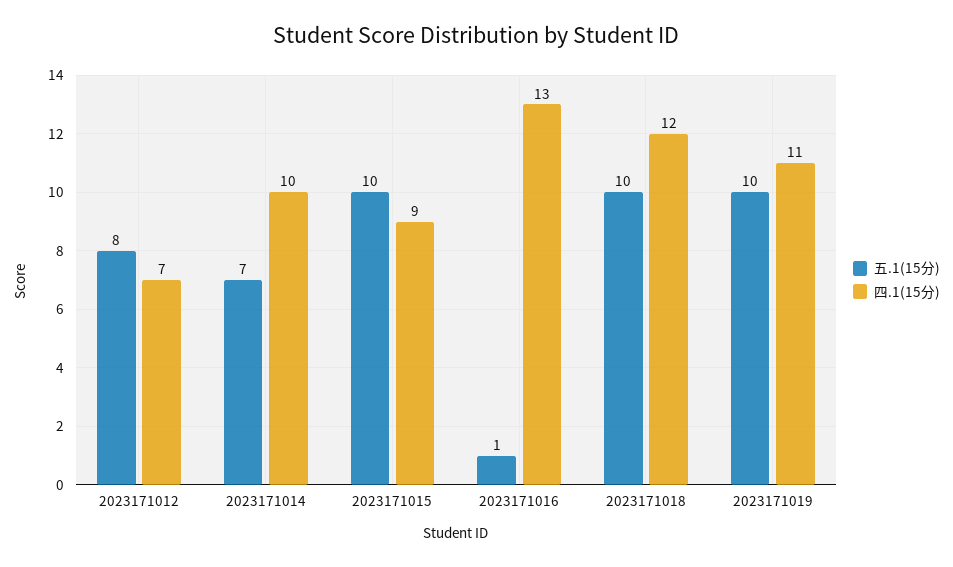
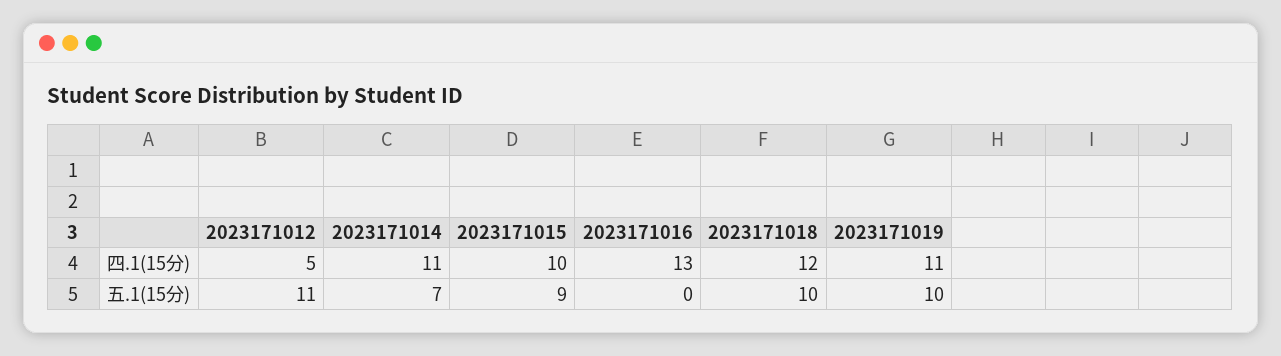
五.1(15分), 2023171012: 8 -> 11
四.1(15分), 2023171012: 7 -> 5
四.1(15分), 2023171014: 10 -> 11
五.1(15分), 2023171015: 10 -> 9
四.1(15分), 2023171015: 9 -> 10
五.1(15分), 2023171016: 1 -> 0

